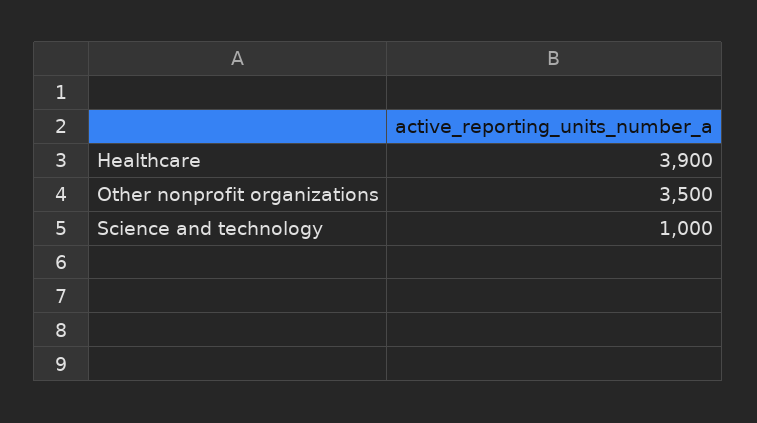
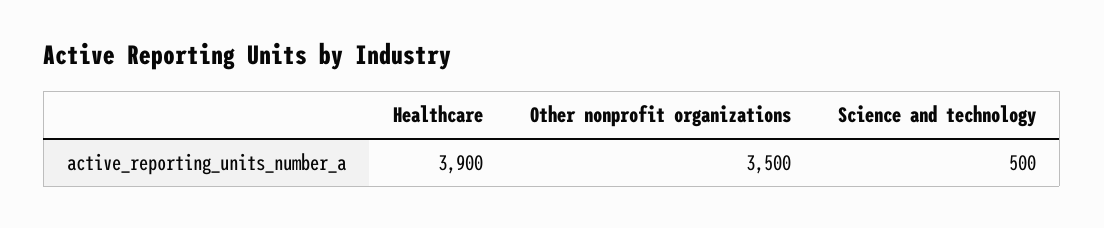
Science and technology: 1000 -> 500

